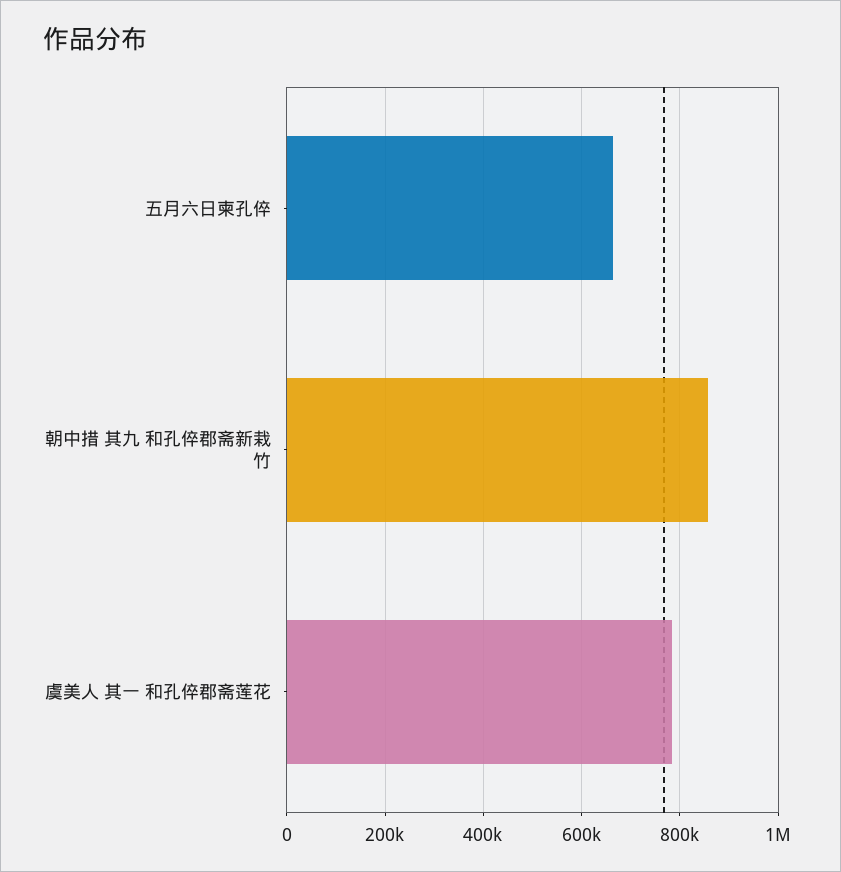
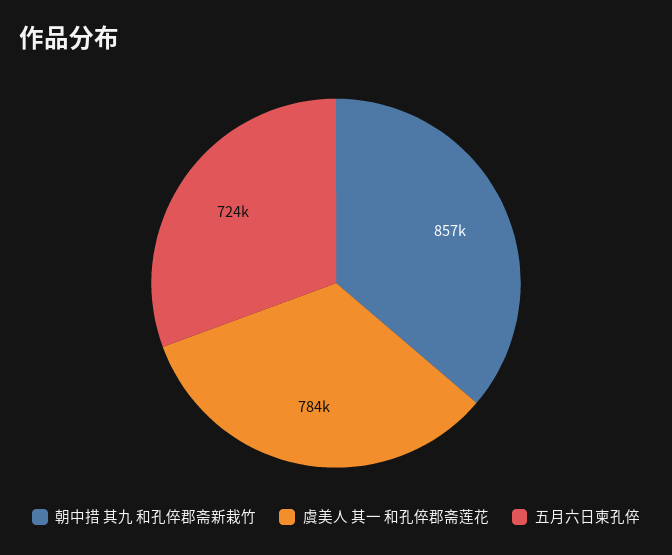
五月六日柬孔倅: 660000 -> 724000

